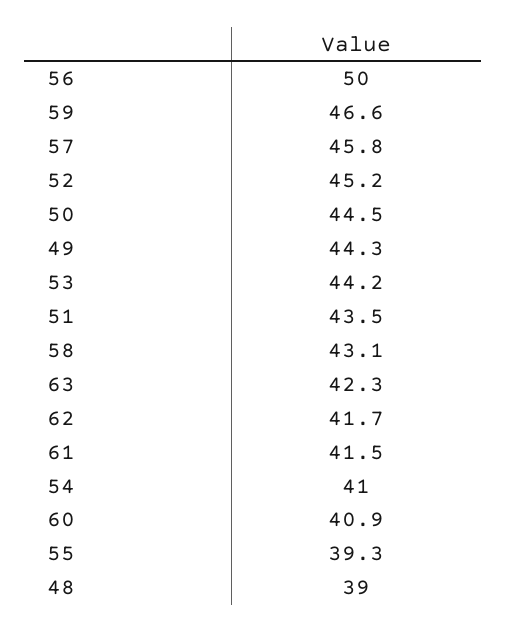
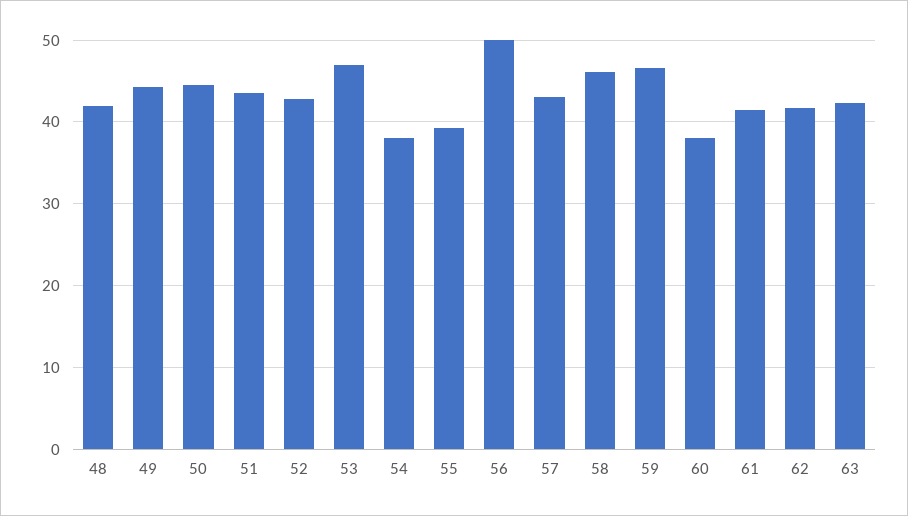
57: 45.8 -> 43
52: 45.2 -> 43
53: 44.2 -> 47
58: 43.1 -> 46
54: 41 -> 38
60: 40.9 -> 38
48: 39 -> 42

